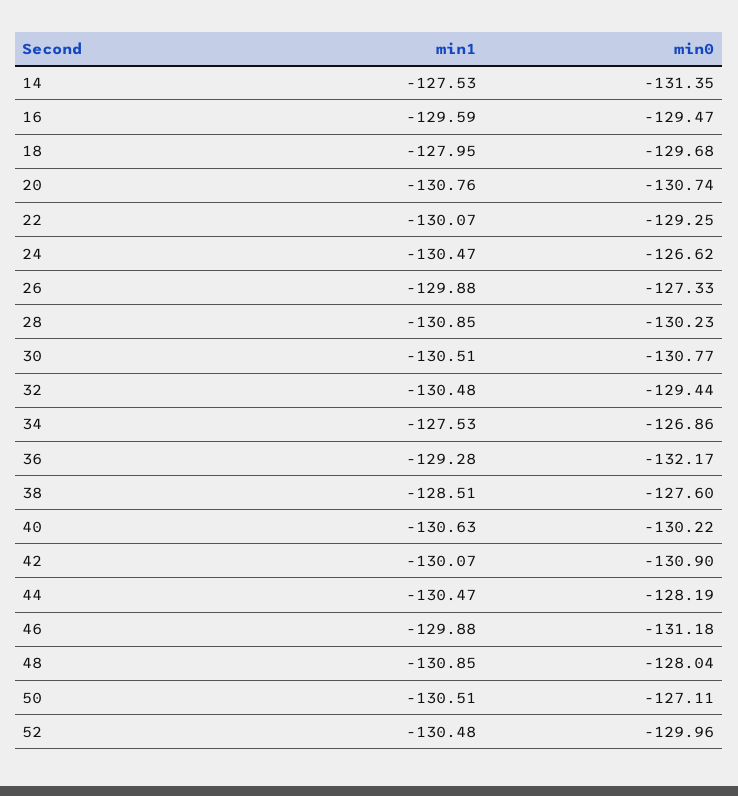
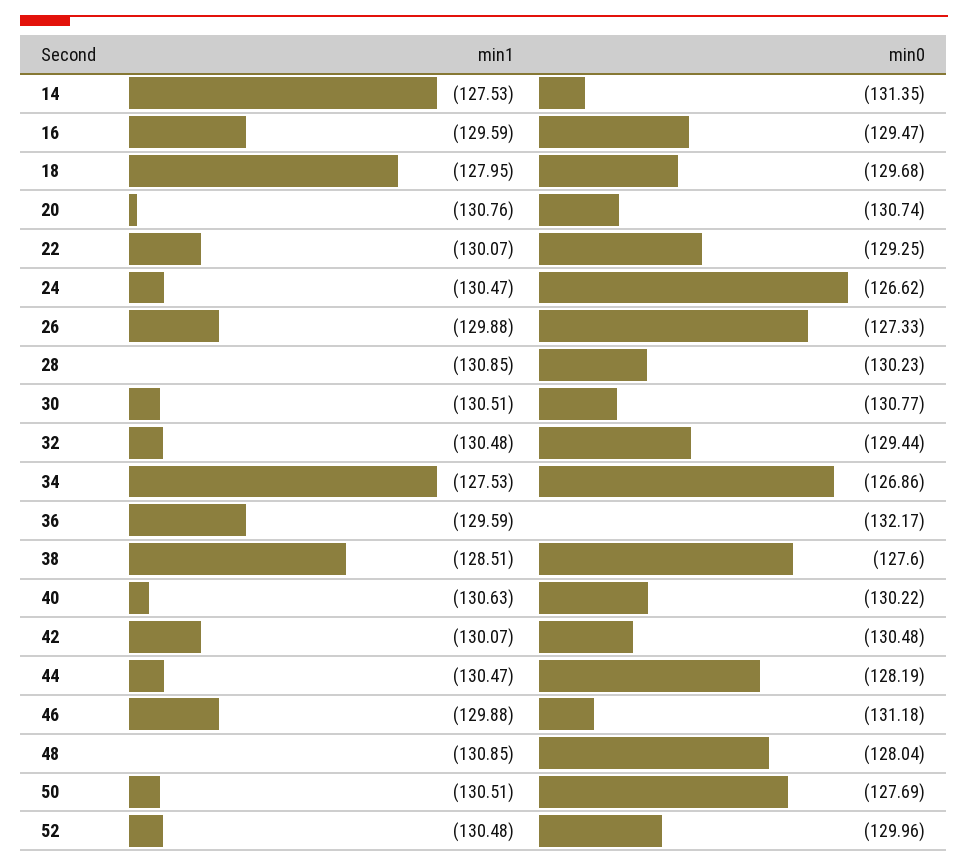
min1, 36: -129.28 -> -129.59
min0, 42: -130.9 -> -130.48
min0, 50: -127.11 -> -127.69

